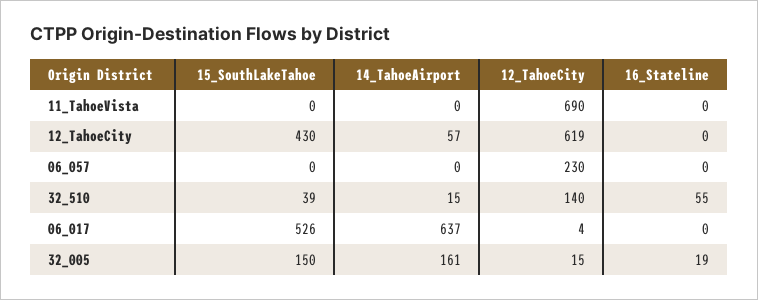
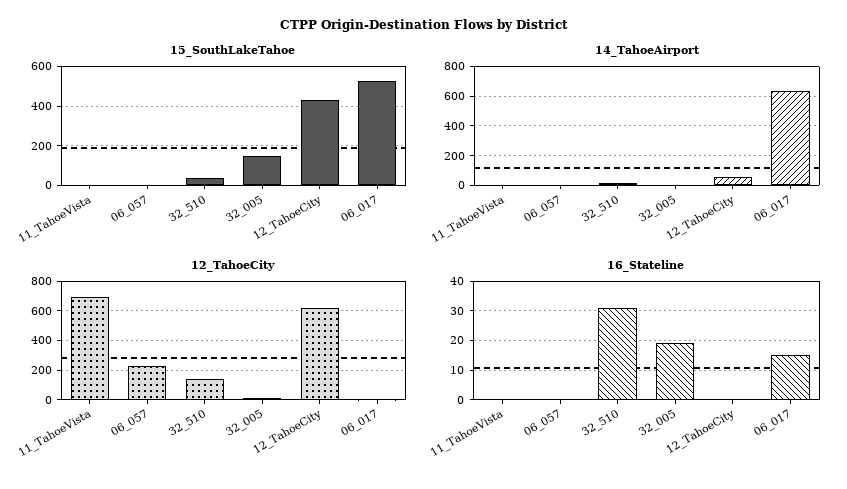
16_Stateline, 32_510: 55 -> 30
16_Stateline, 06_017: 0 -> 15
14_TahoeAirport, 32_005: 161 -> 0

